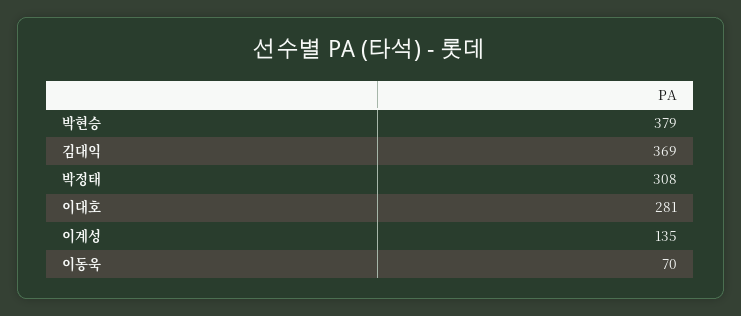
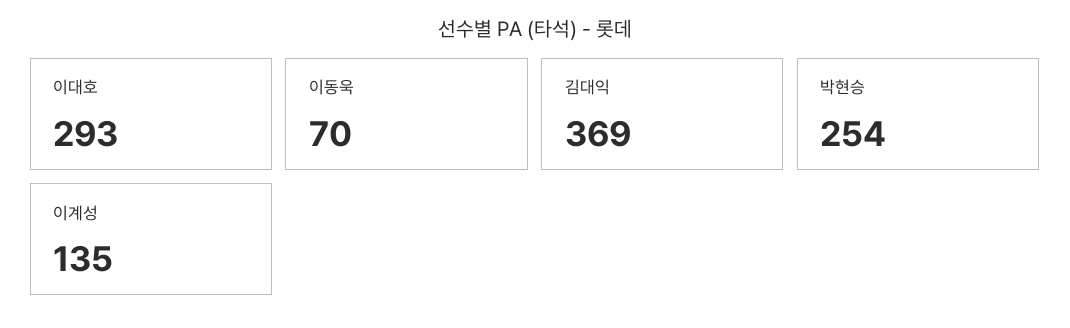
박현승: 379 -> 254
박정태: 308 -> none
이대호: 281 -> 293

